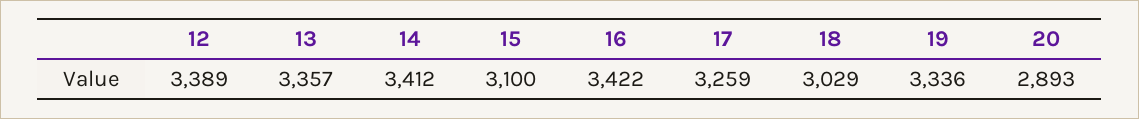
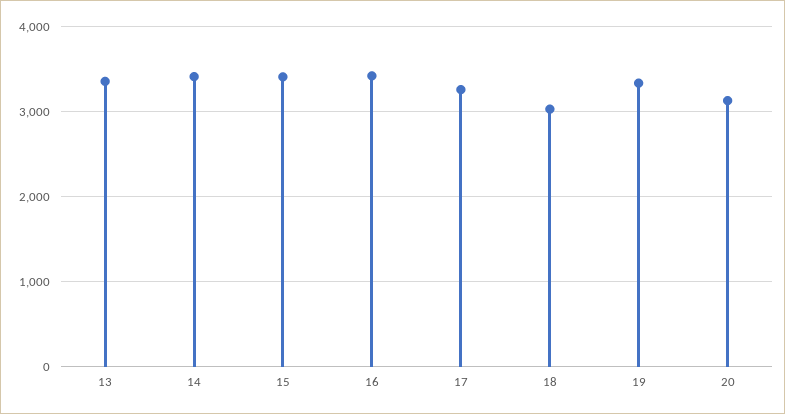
12: 3389 -> none
15: 3100 -> 3400
20: 2893 -> 3100

